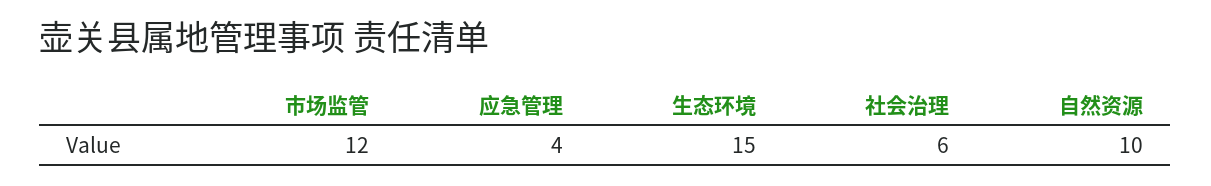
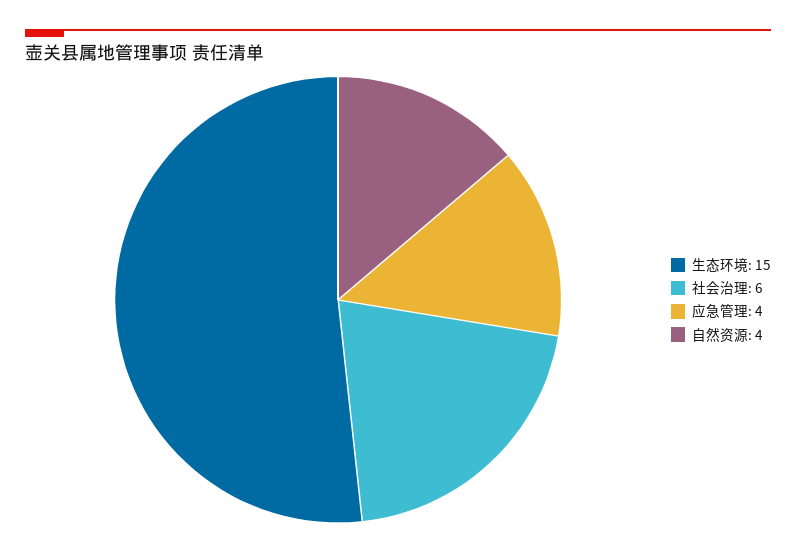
市场监管: 12 -> none
自然资源: 10 -> 4

